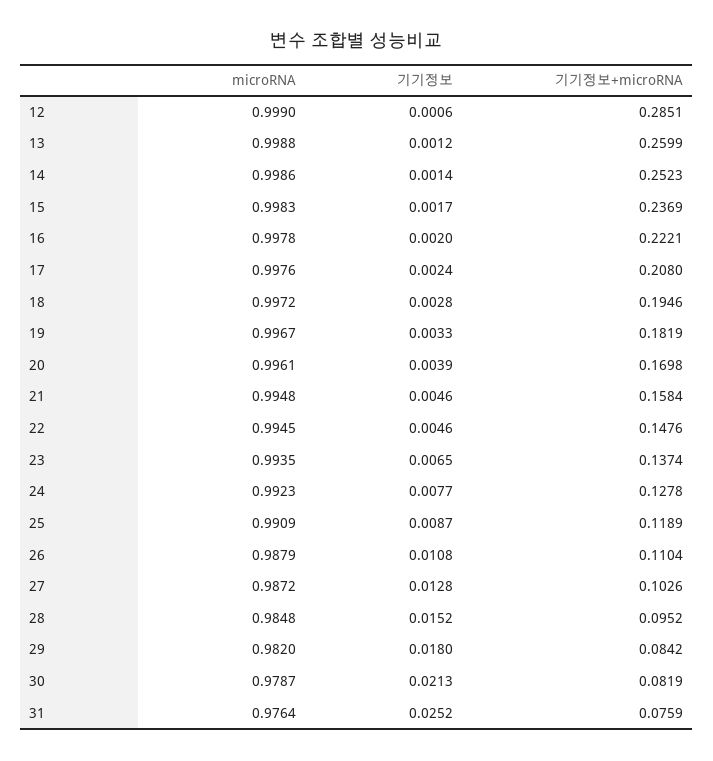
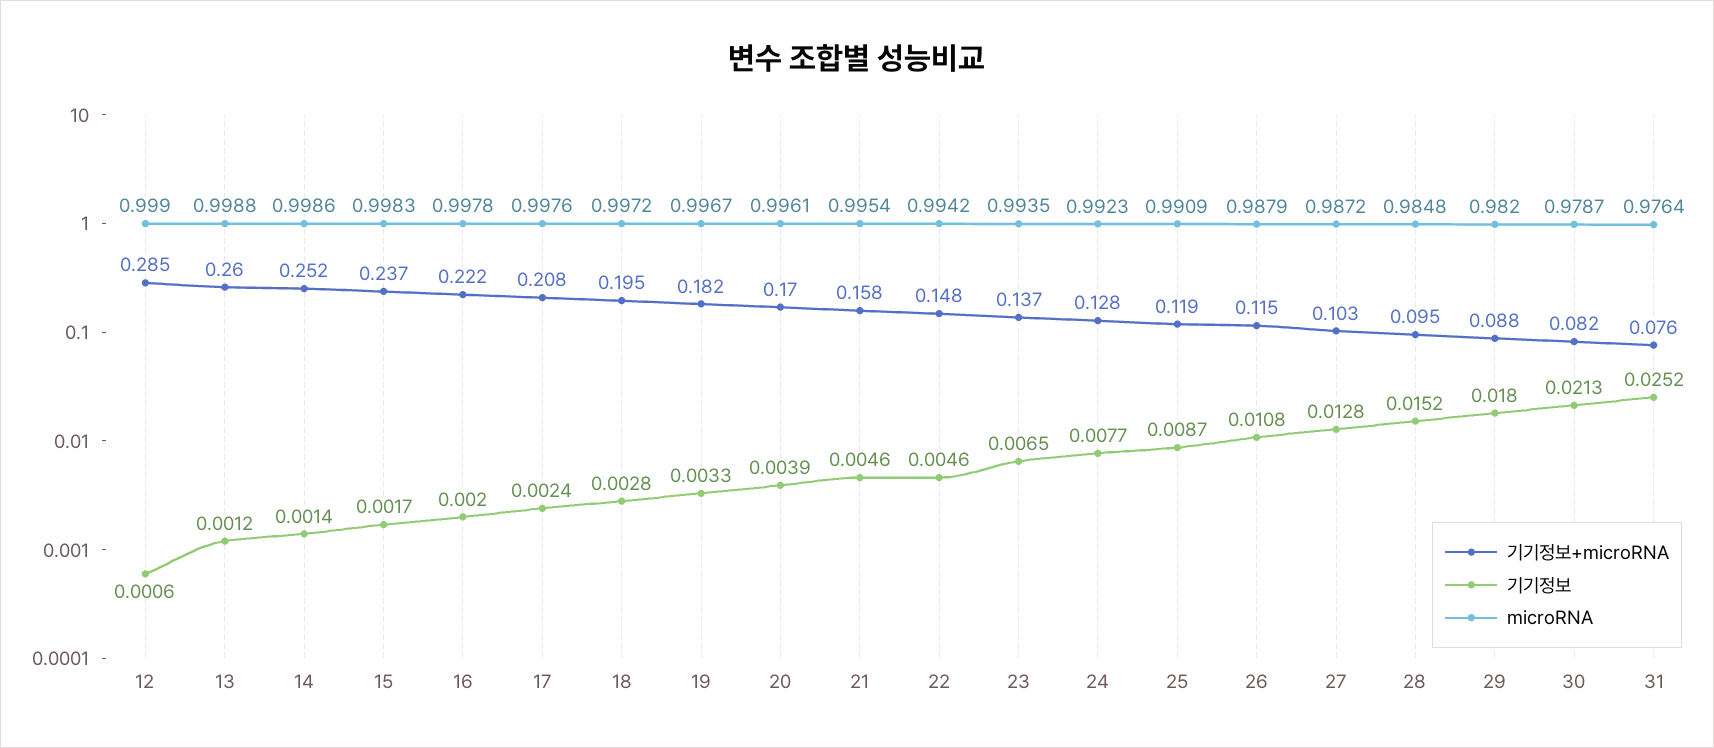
microRNA, 21: 0.9948 -> 0.9954
microRNA, 22: 0.9945 -> 0.9942
기기정보+microRNA, 26: 0.1104 -> 0.115
기기정보+microRNA, 29: 0.0842 -> 0.088

